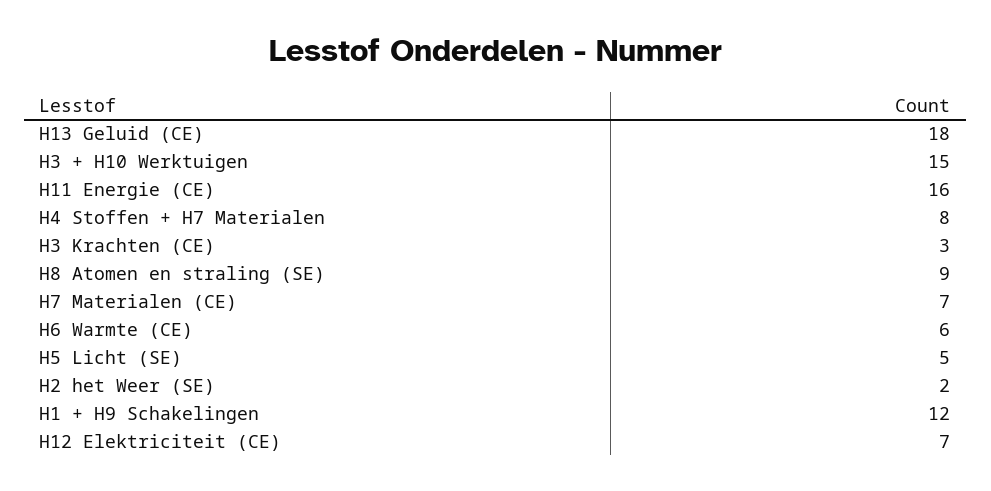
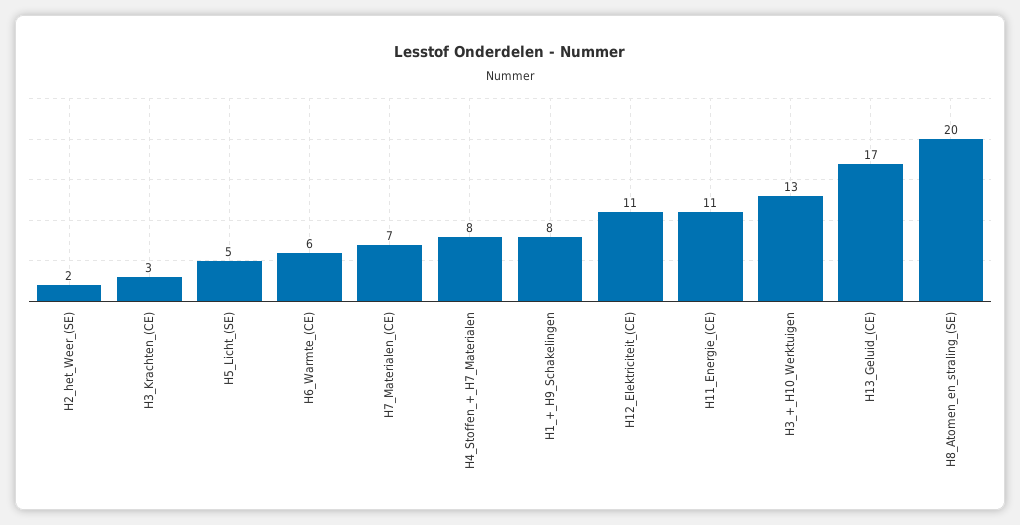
H13 Geluid (CE): 18 -> 17
H3 + H10 Werktuigen: 15 -> 13
H11 Energie (CE): 16 -> 11
H8 Atomen en straling (SE): 9 -> 20
H1 + H9 Schakelingen: 12 -> 8
H12 Elektriciteit (CE): 7 -> 11

